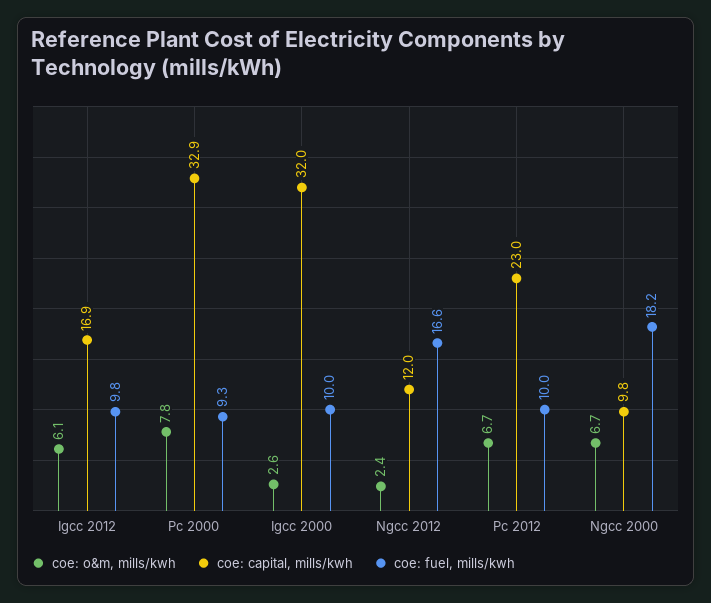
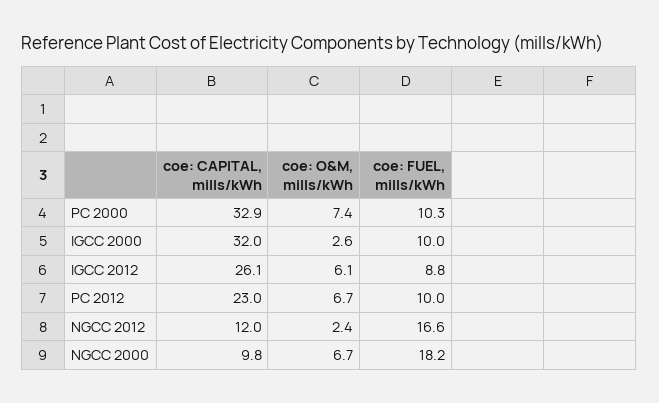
coe: capital, mills/kwh, Igcc 2012: 16.9 -> 26.1
coe: fuel, mills/kwh, Igcc 2012: 9.8 -> 8.8
coe: o&m, mills/kwh, Pc 2000: 7.8 -> 7.4
coe: fuel, mills/kwh, Pc 2000: 9.3 -> 10.3

